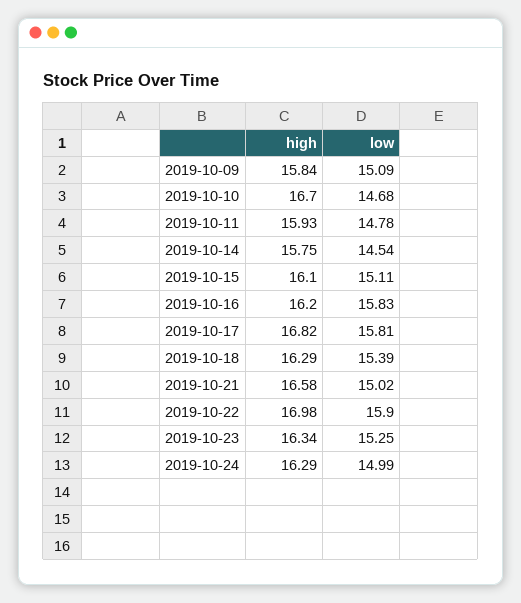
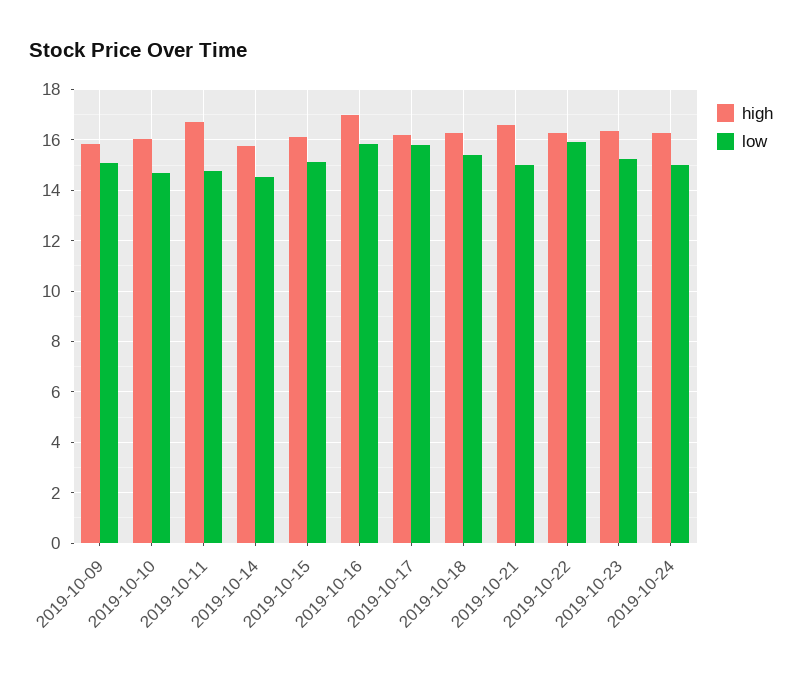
high, 2019-10-10: 16.7 -> 16
high, 2019-10-11: 15.93 -> 16.75
high, 2019-10-16: 16.2 -> 17
high, 2019-10-17: 16.82 -> 16.25
high, 2019-10-22: 16.98 -> 16.25

